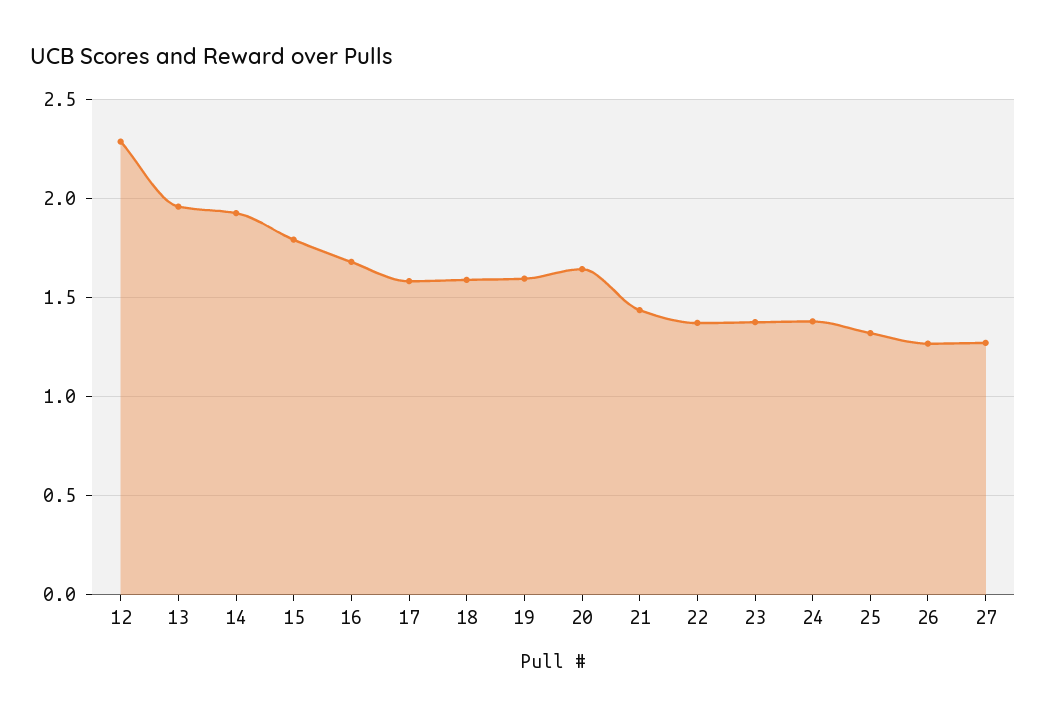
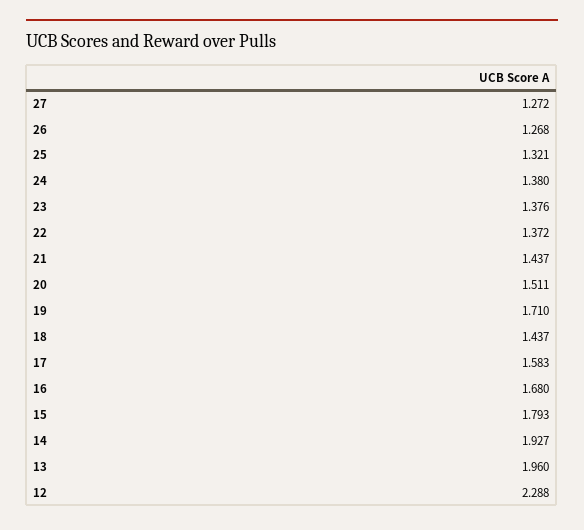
18: 1.6 -> 1.437
19: 1.6 -> 1.71
20: 1.65 -> 1.511

